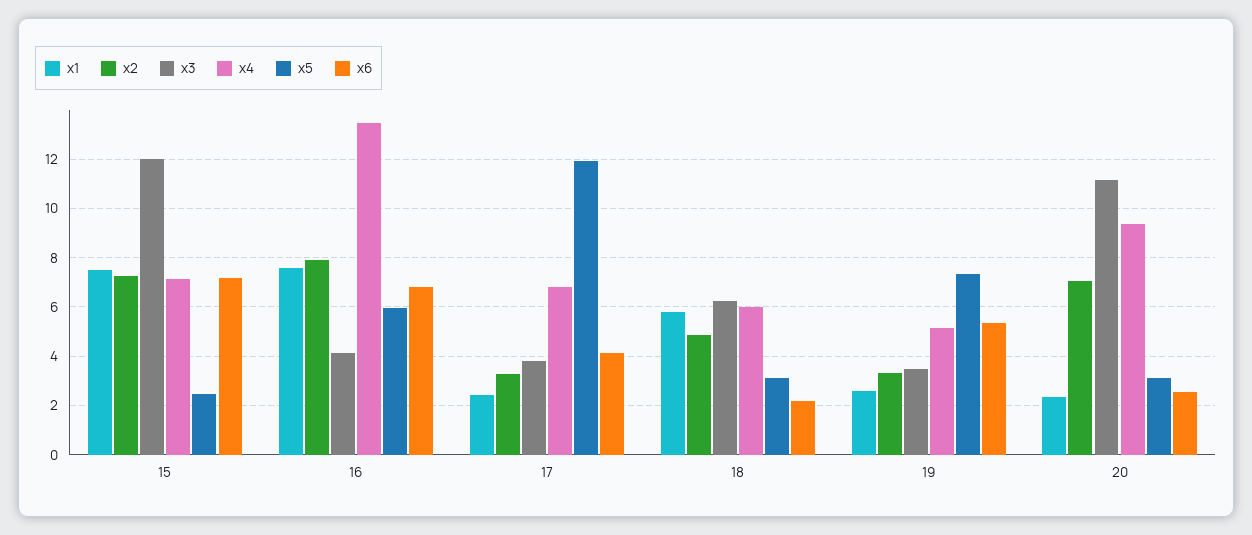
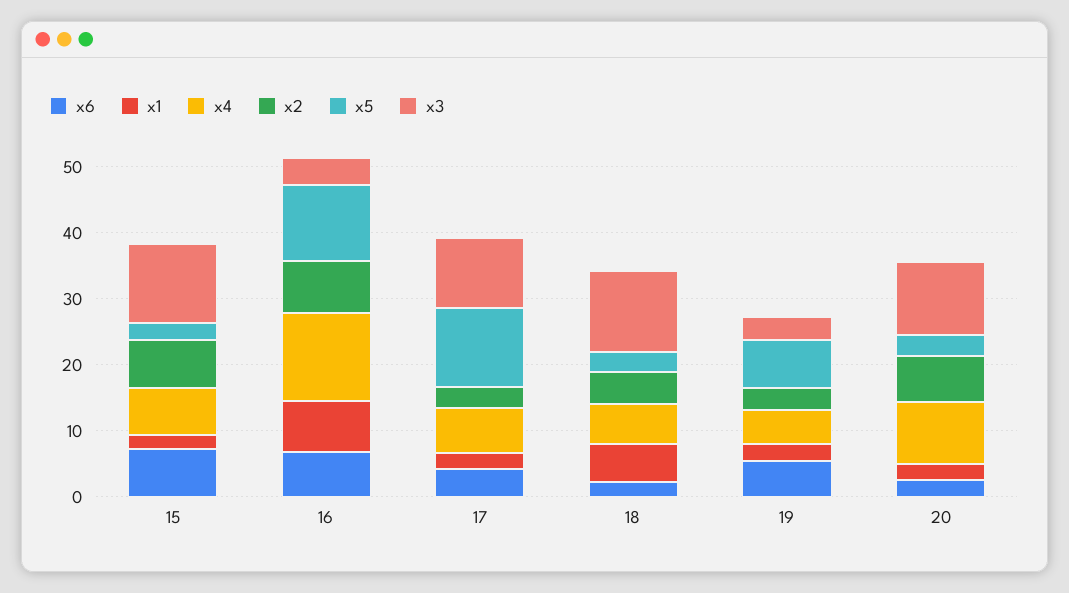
x1, 15: 7.5 -> 2
x5, 16: 6 -> 12
x3, 17: 3.75 -> 10
x3, 18: 6.25 -> 12

